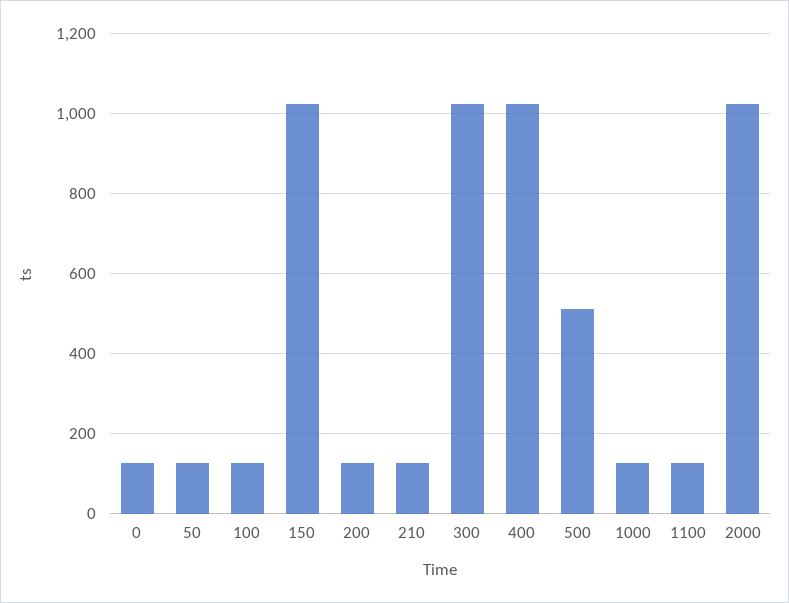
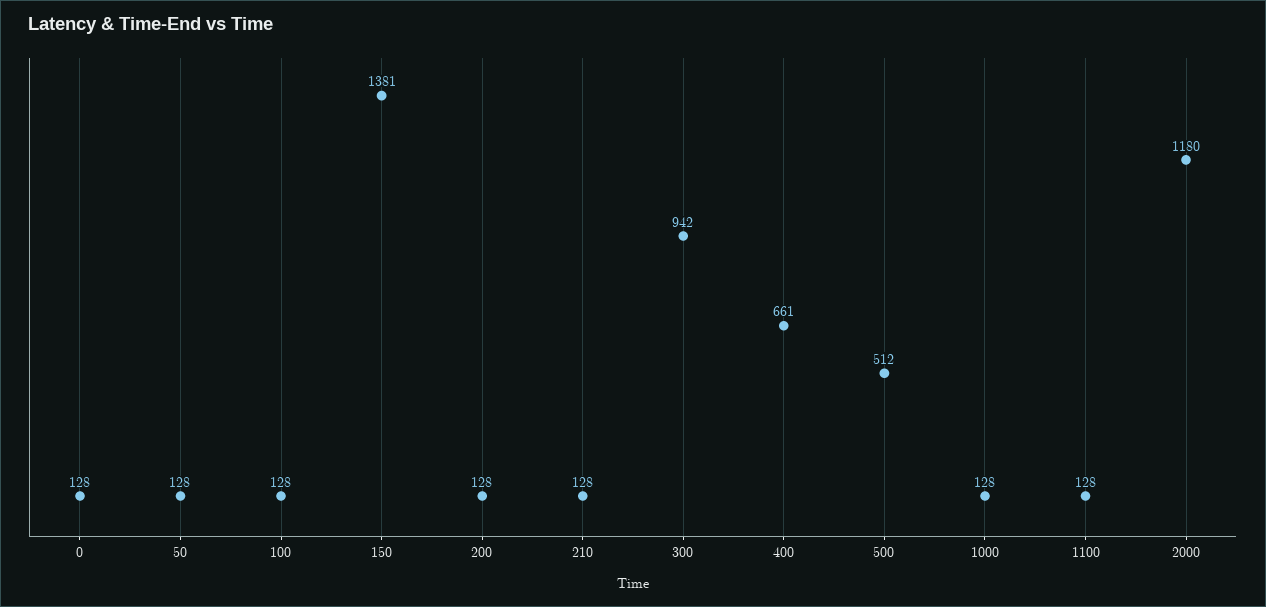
150: 1020 -> 1381
300: 1020 -> 942
400: 1020 -> 661
2000: 1020 -> 1180

